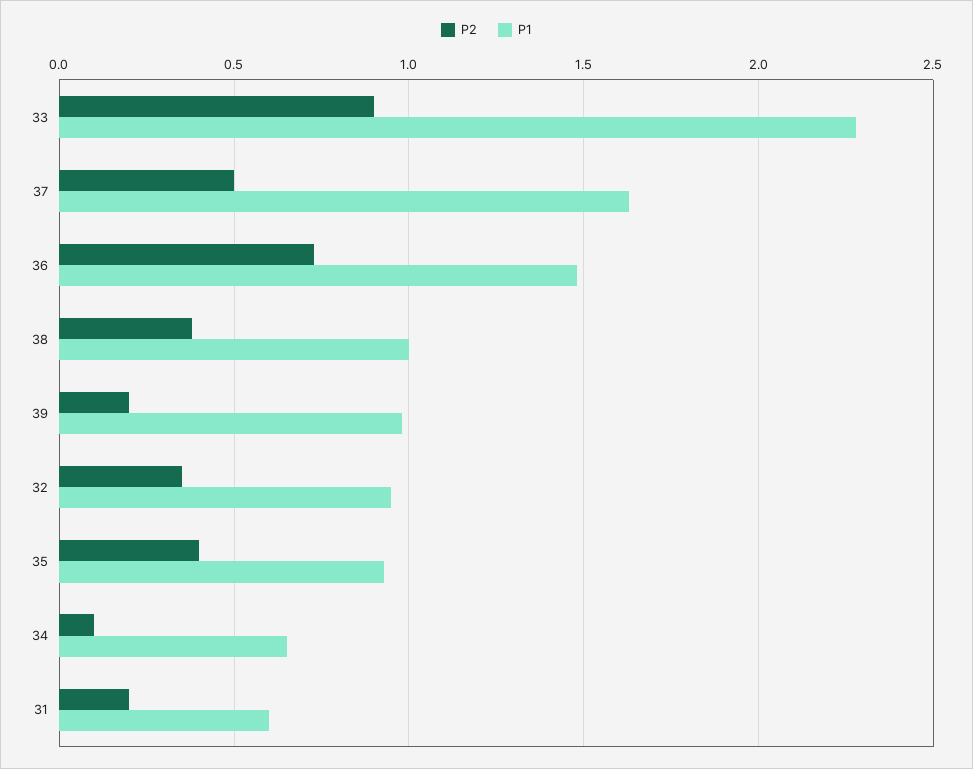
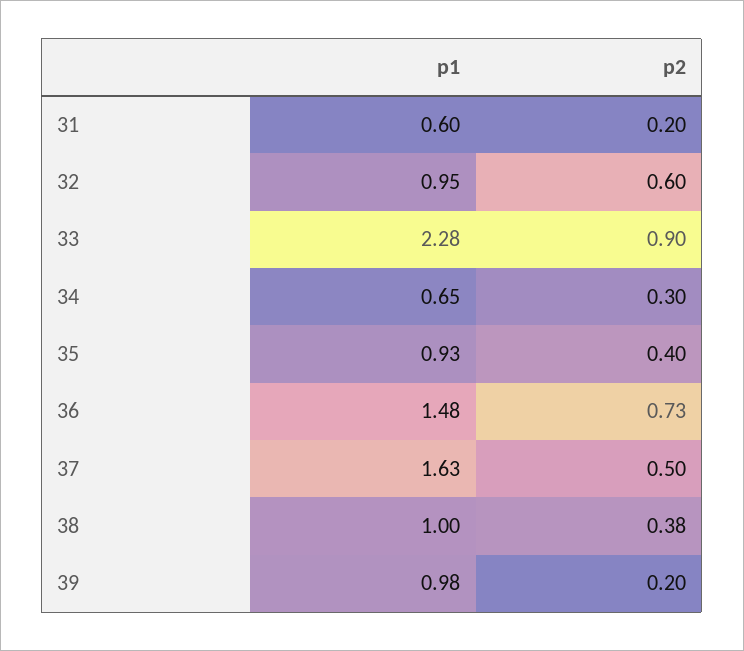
P2, 32: 0.35 -> 0.6
P2, 34: 0.1 -> 0.3

